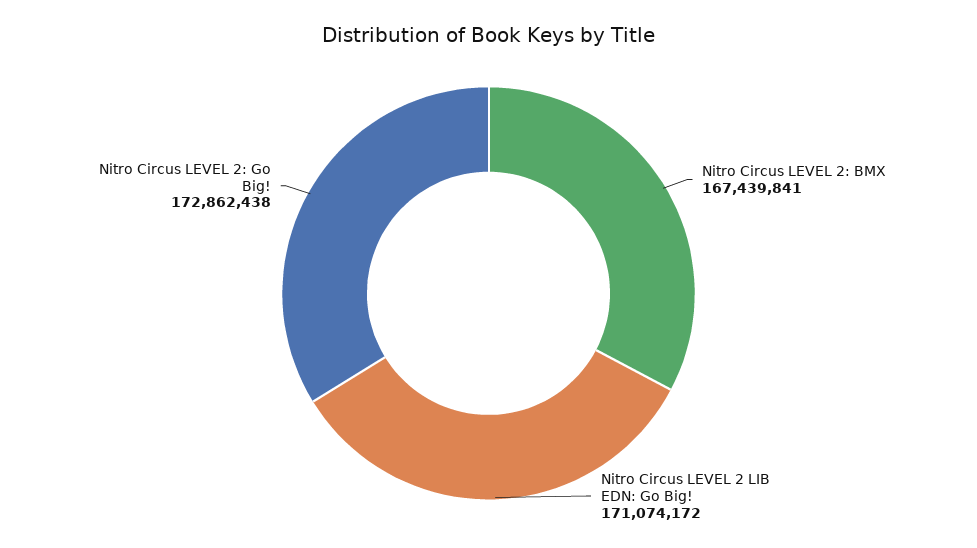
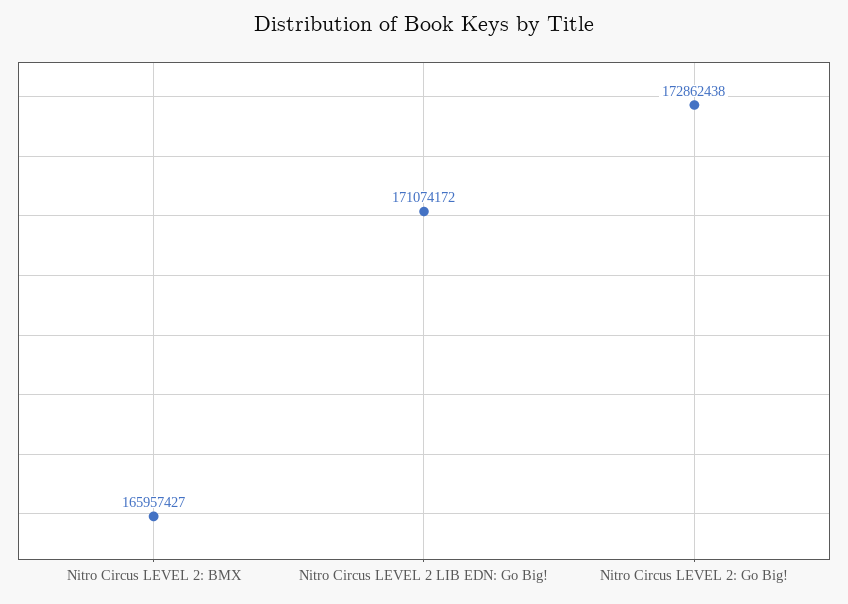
Nitro Circus LEVEL 2: BMX: 167439841 -> 165957427

